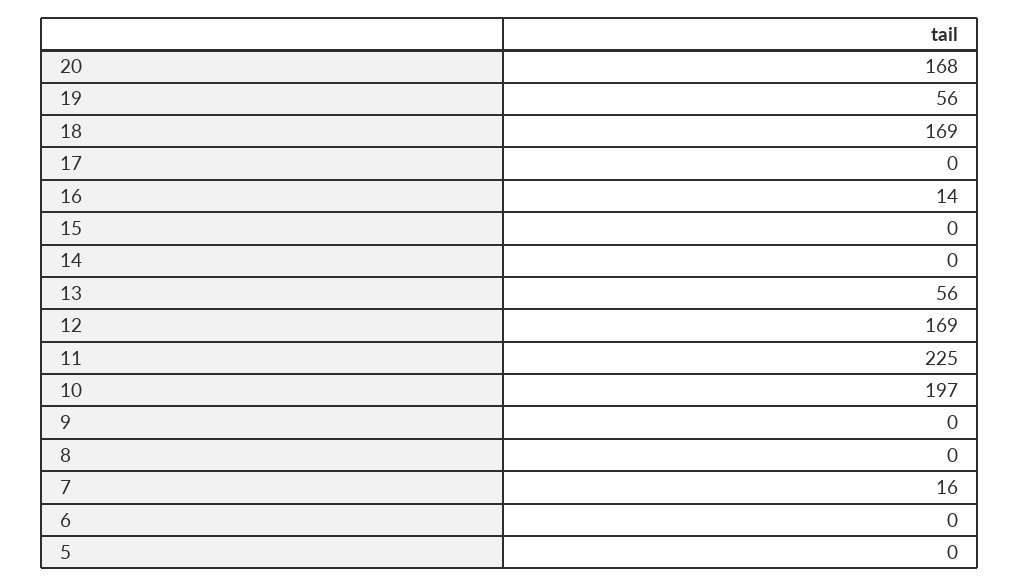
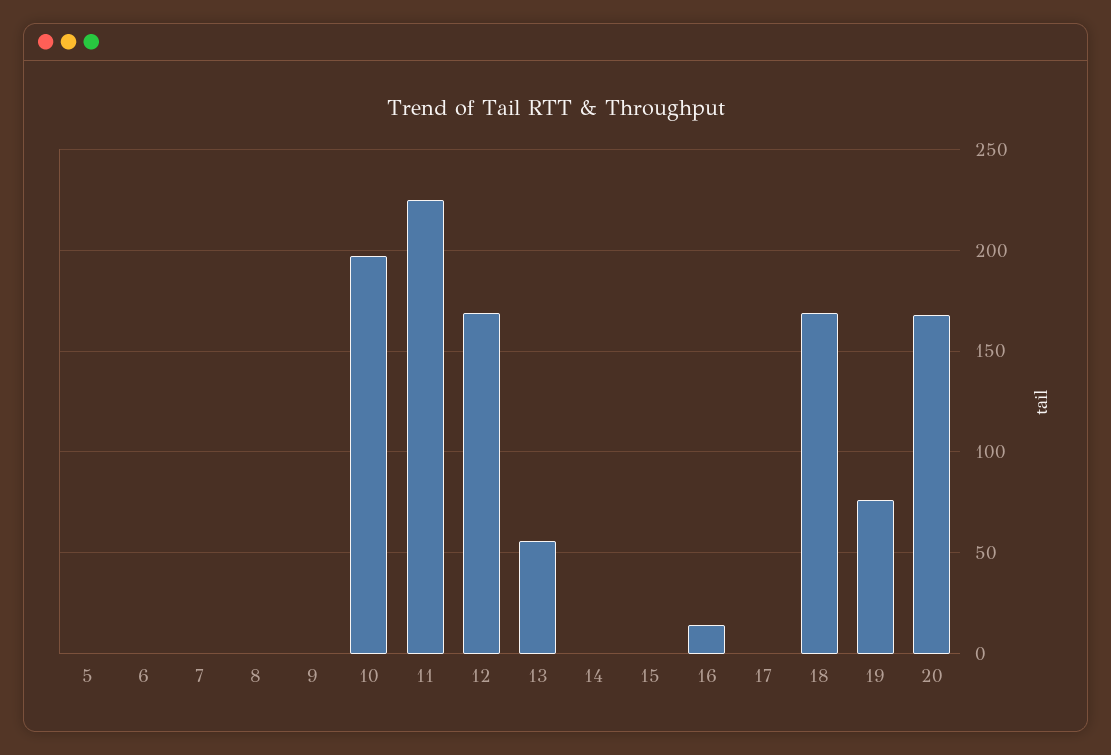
19: 56 -> 75
7: 16 -> 0

